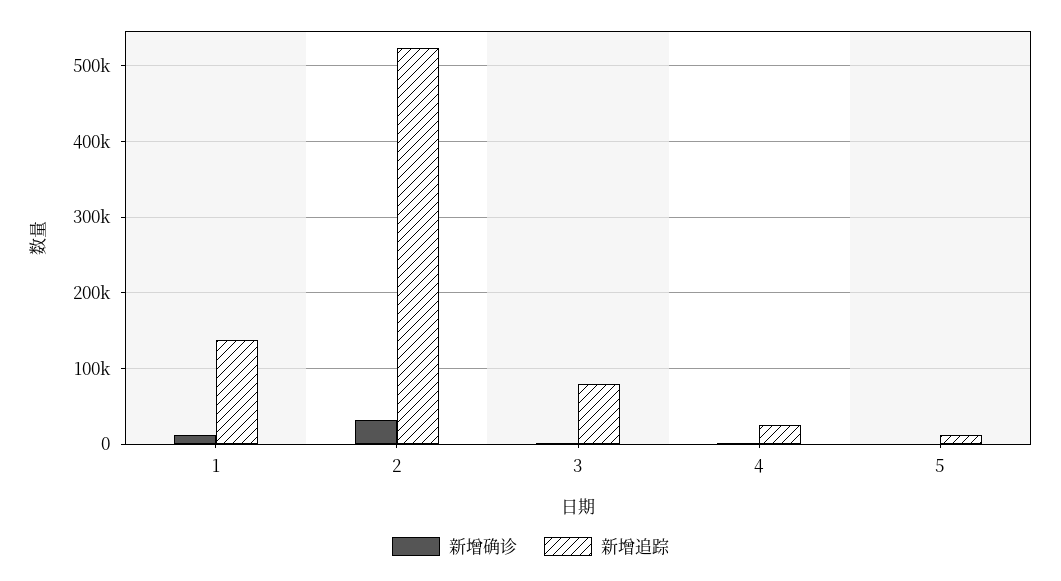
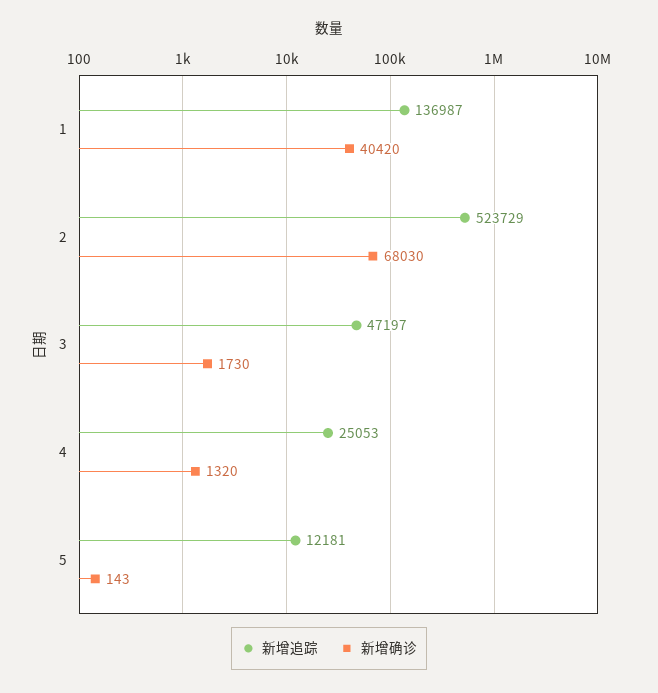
新增确诊, 1: 10000 -> 40420
新增确诊, 2: 30000 -> 68030
新增追踪, 3: 80000 -> 47197

